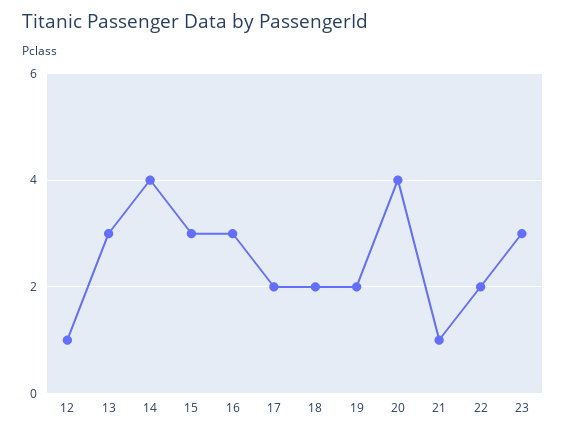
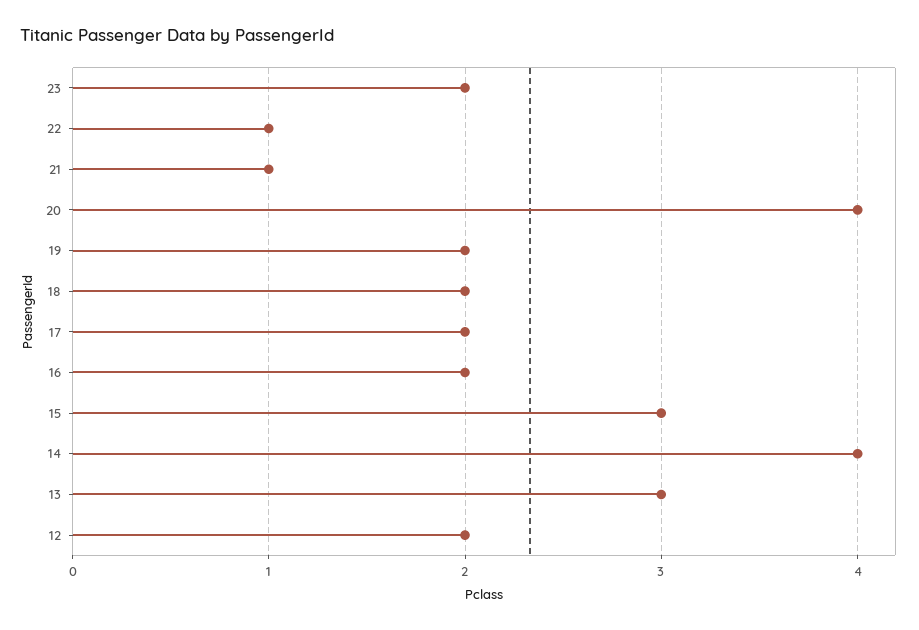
12: 1 -> 2
16: 3 -> 2
22: 2 -> 1
23: 3 -> 2

